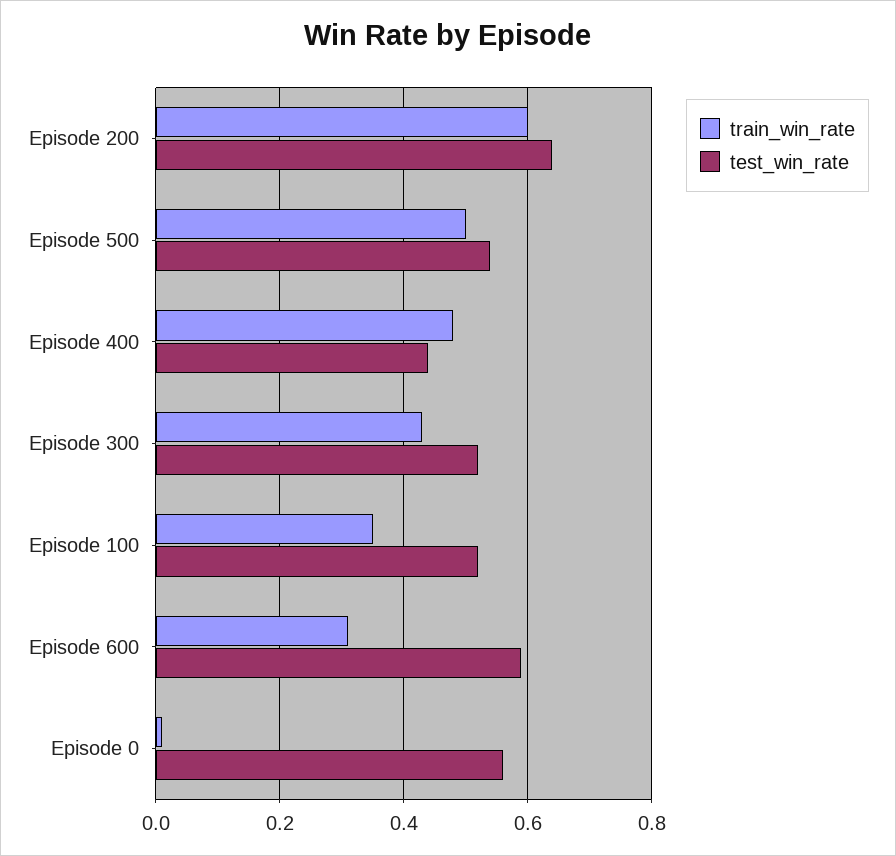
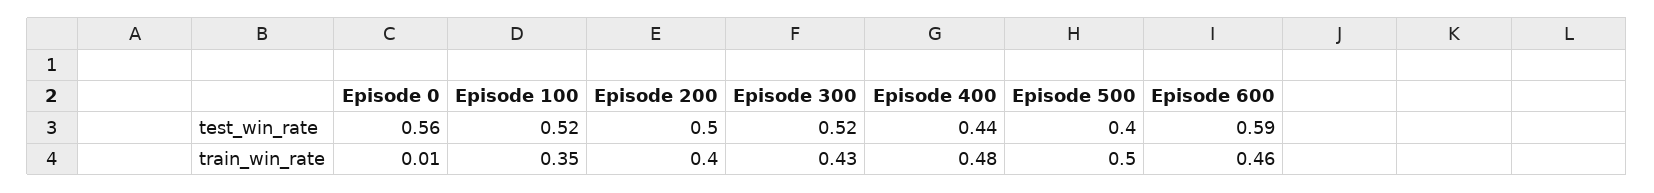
train_win_rate, Episode 200: 0.6 -> 0.4
test_win_rate, Episode 200: 0.65 -> 0.5
test_win_rate, Episode 500: 0.55 -> 0.4
train_win_rate, Episode 600: 0.3 -> 0.46

